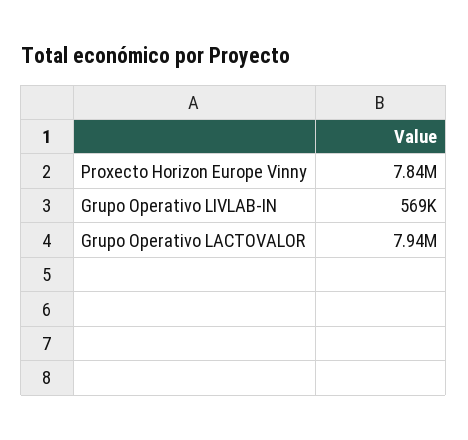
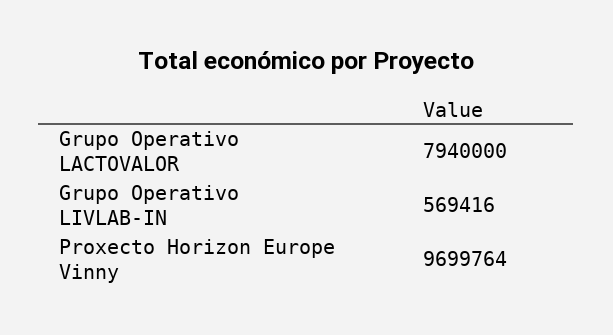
Proxecto Horizon Europe Vinny: 7840000 -> 9699764

